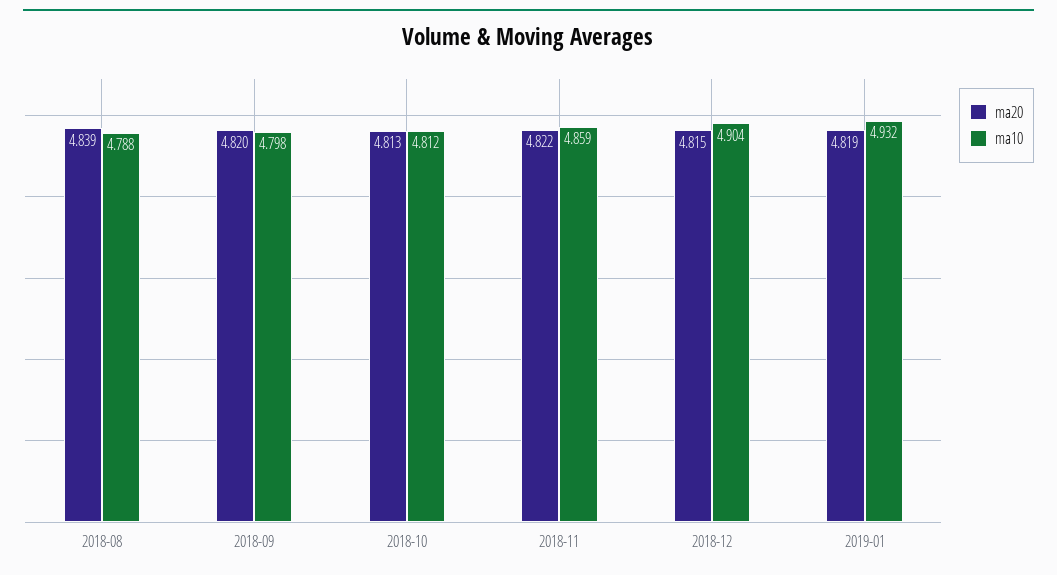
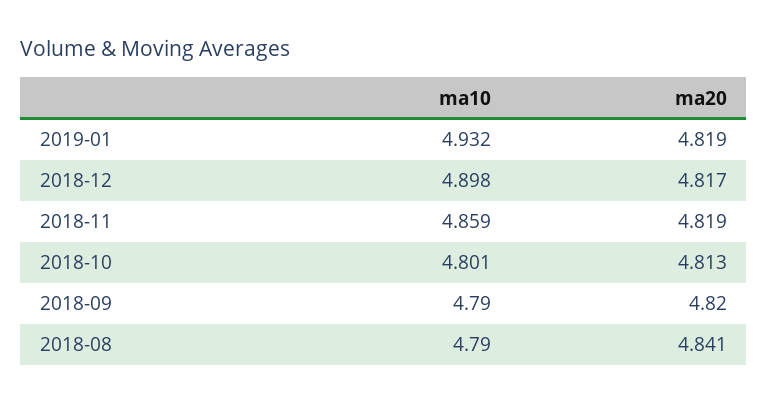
ma20, 2018-08: 4.839 -> 4.841
ma10, 2018-08: 4.788 -> 4.79
ma10, 2018-09: 4.798 -> 4.79
ma10, 2018-10: 4.812 -> 4.801
ma20, 2018-11: 4.822 -> 4.819
ma20, 2018-12: 4.815 -> 4.817
ma10, 2018-12: 4.904 -> 4.898

